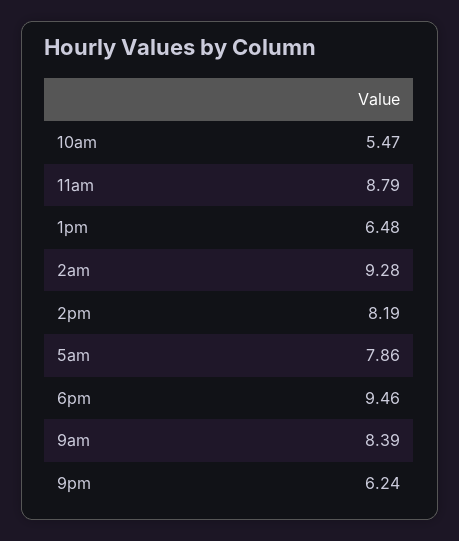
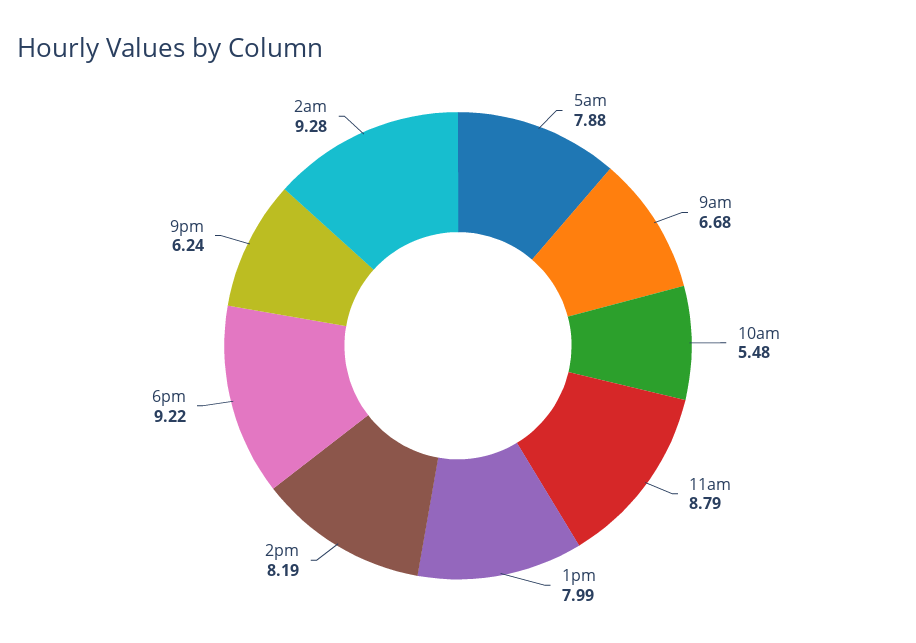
10am: 5.47 -> 5.48
1pm: 6.48 -> 7.99
5am: 7.86 -> 7.88
6pm: 9.46 -> 9.22
9am: 8.39 -> 6.68

